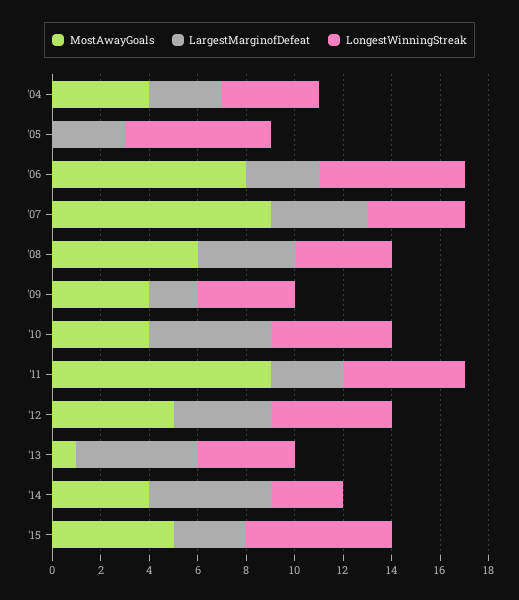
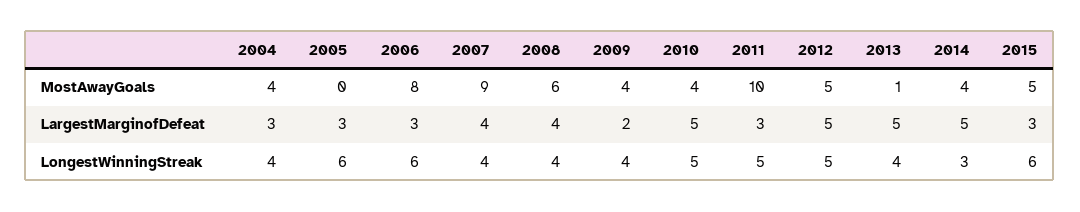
MostAwayGoals, '11: 9 -> 10
LargestMarginofDefeat, '12: 4 -> 5

